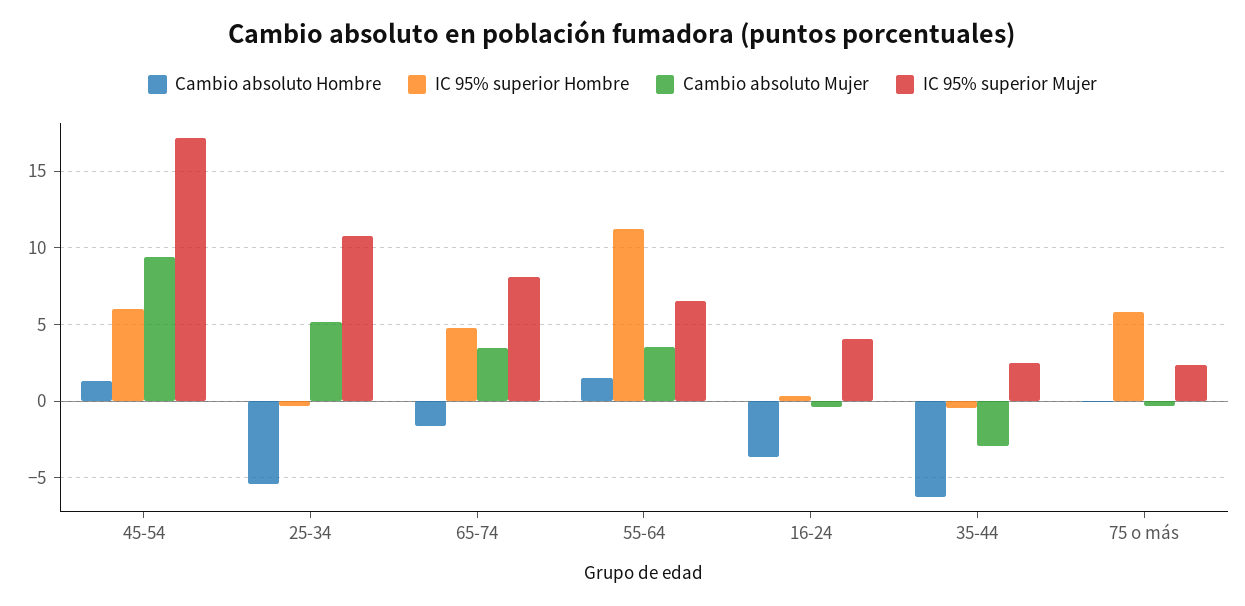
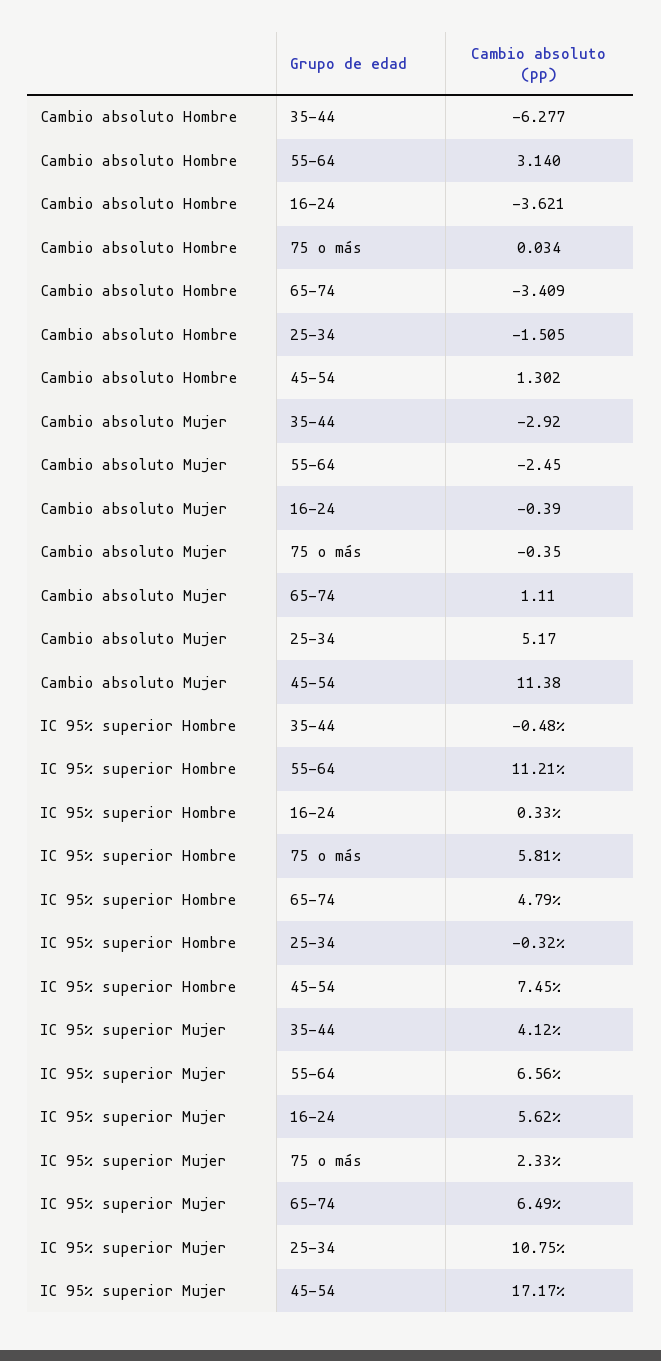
IC 95% superior Hombre, 45-54: 6 -> 7.45
Cambio absoluto Mujer, 45-54: 9.5 -> 11.38
Cambio absoluto Hombre, 25-34: -5.5 -> -1.505
Cambio absoluto Hombre, 65-74: -1.5 -> -3.409
Cambio absoluto Mujer, 65-74: 3.5 -> 1.11
IC 95% superior Mujer, 65-74: 8 -> 6.49
Cambio absoluto Hombre, 55-64: 1.5 -> 3.14
Cambio absoluto Mujer, 55-64: 3.5 -> -2.45
IC 95% superior Mujer, 16-24: 4 -> 5.62
IC 95% superior Mujer, 35-44: 2.5 -> 4.12

